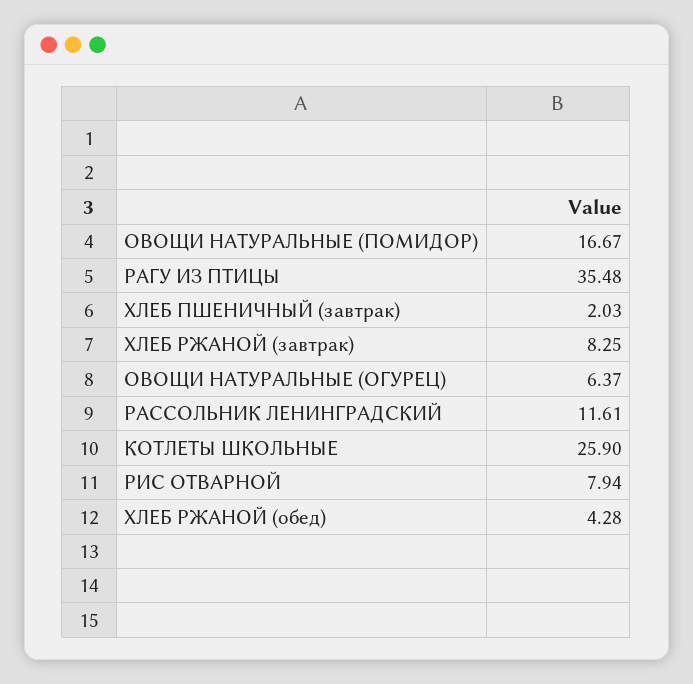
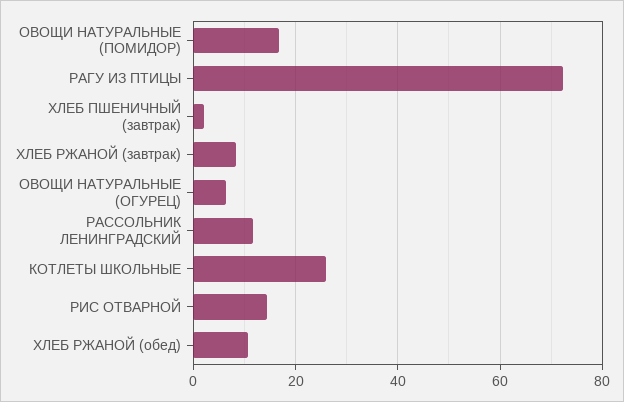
РАГУ ИЗ ПТИЦЫ: 35.48 -> 72
РИС ОТВАРНОЙ: 7.94 -> 14
ХЛЕБ РЖАНОЙ (обед): 4.28 -> 10

